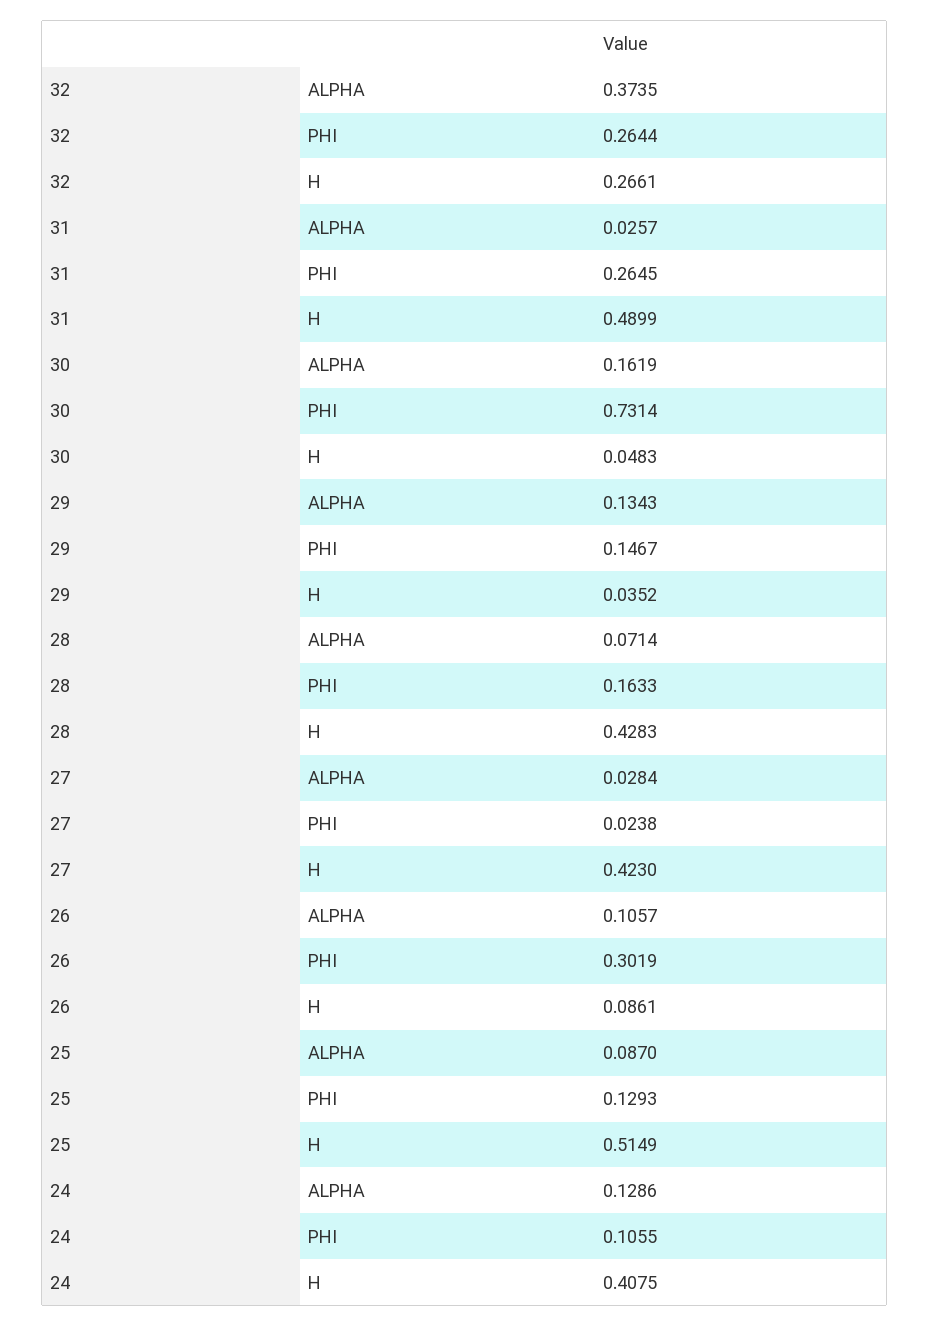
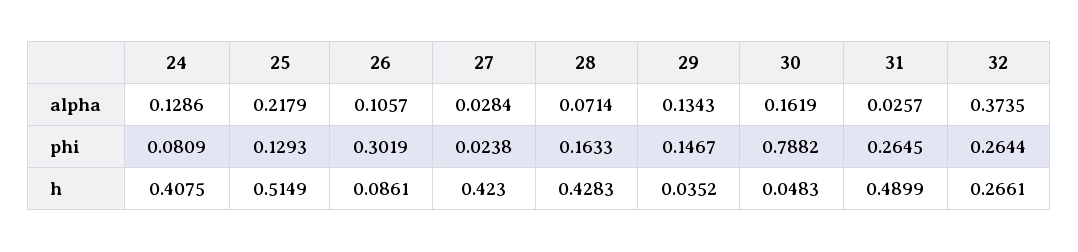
30, PHI: 0.7314 -> 0.7882
25, ALPHA: 0.087 -> 0.2179
24, PHI: 0.1055 -> 0.0809

